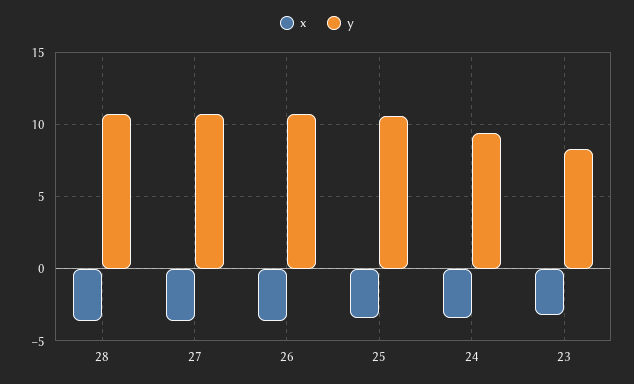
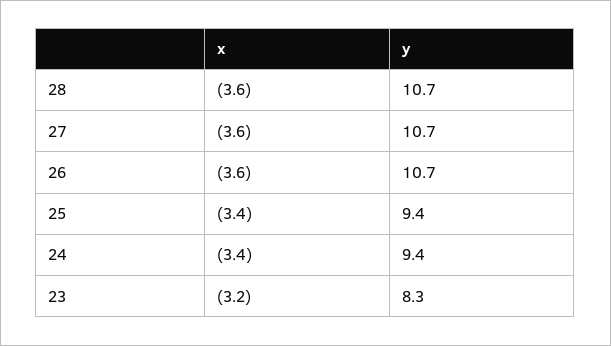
y, 25: 10.5 -> 9.4

